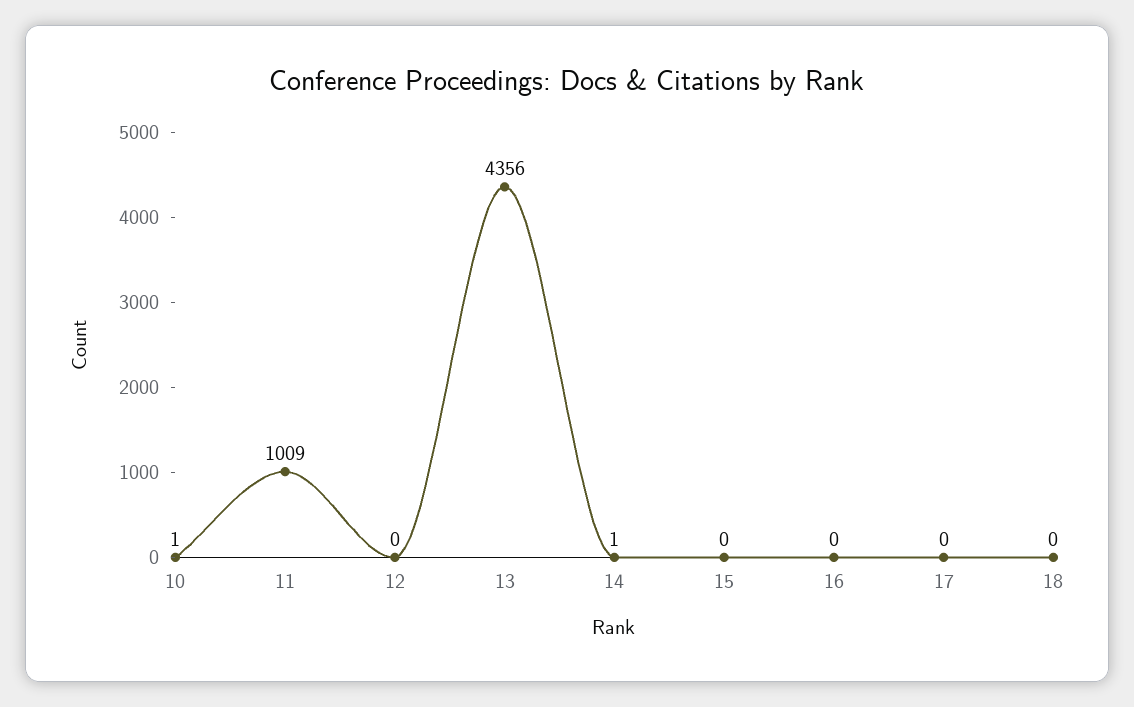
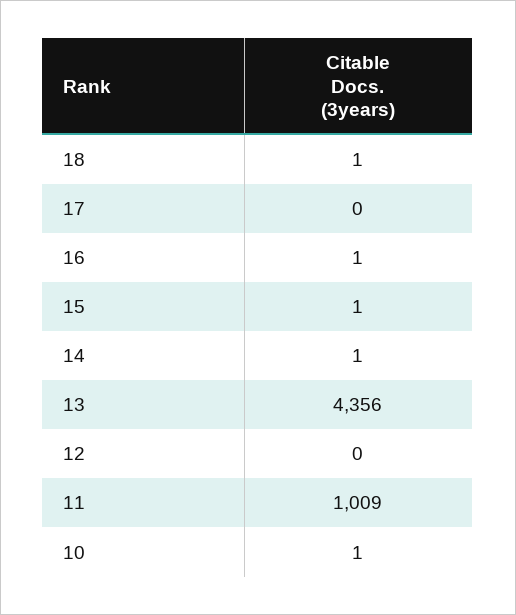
15: 0 -> 1
16: 0 -> 1
18: 0 -> 1

